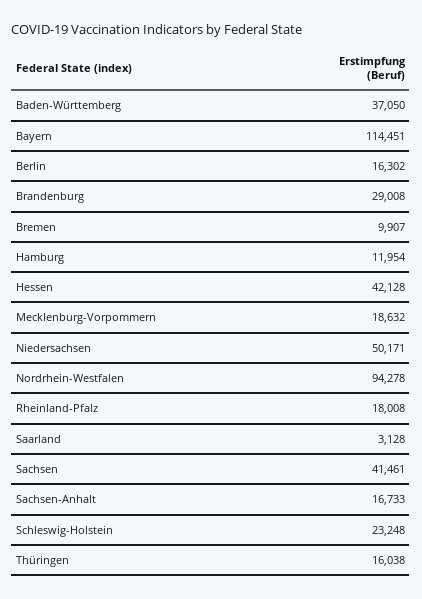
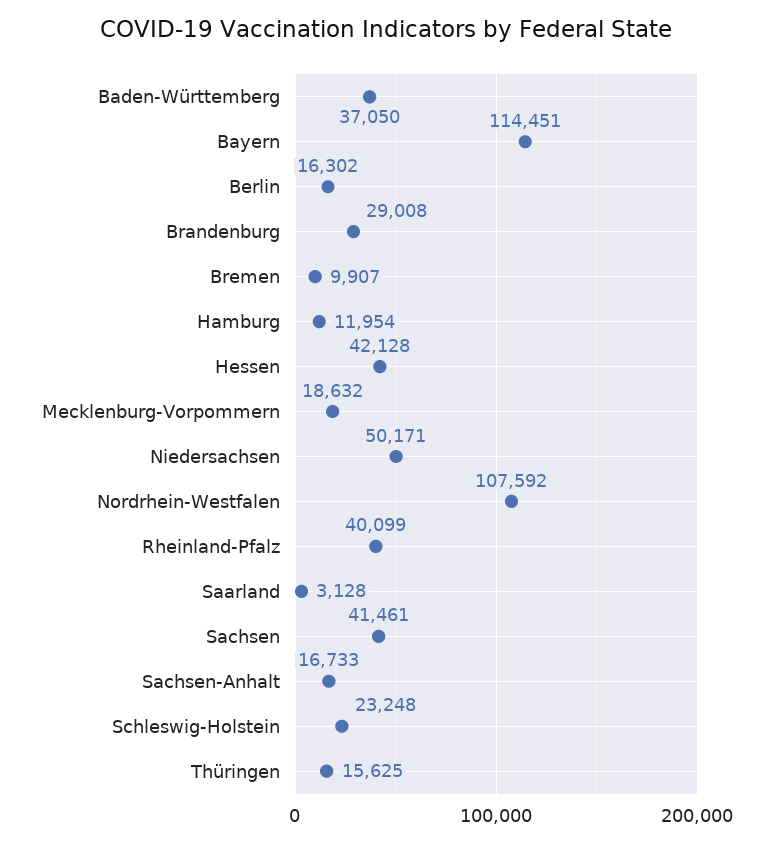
Nordrhein-Westfalen: 94278 -> 107592
Rheinland-Pfalz: 18008 -> 40099
Thüringen: 16038 -> 15625

